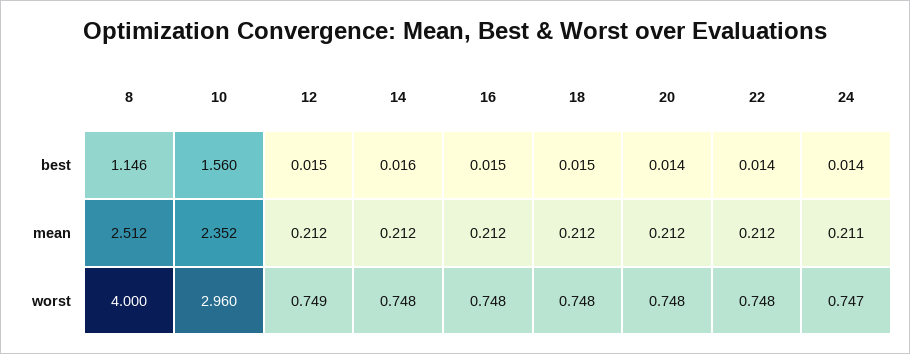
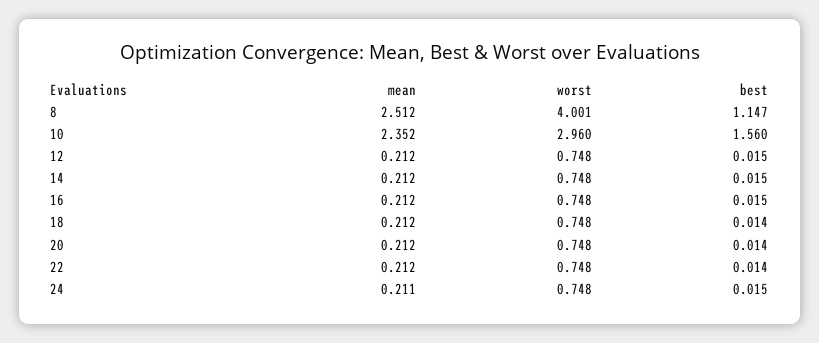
8, best: 1.146 -> 1.147
14, best: 0.016 -> 0.015
18, best: 0.015 -> 0.014
24, best: 0.014 -> 0.015
8, worst: 4 -> 4.001
12, worst: 0.749 -> 0.748
24, worst: 0.747 -> 0.748

